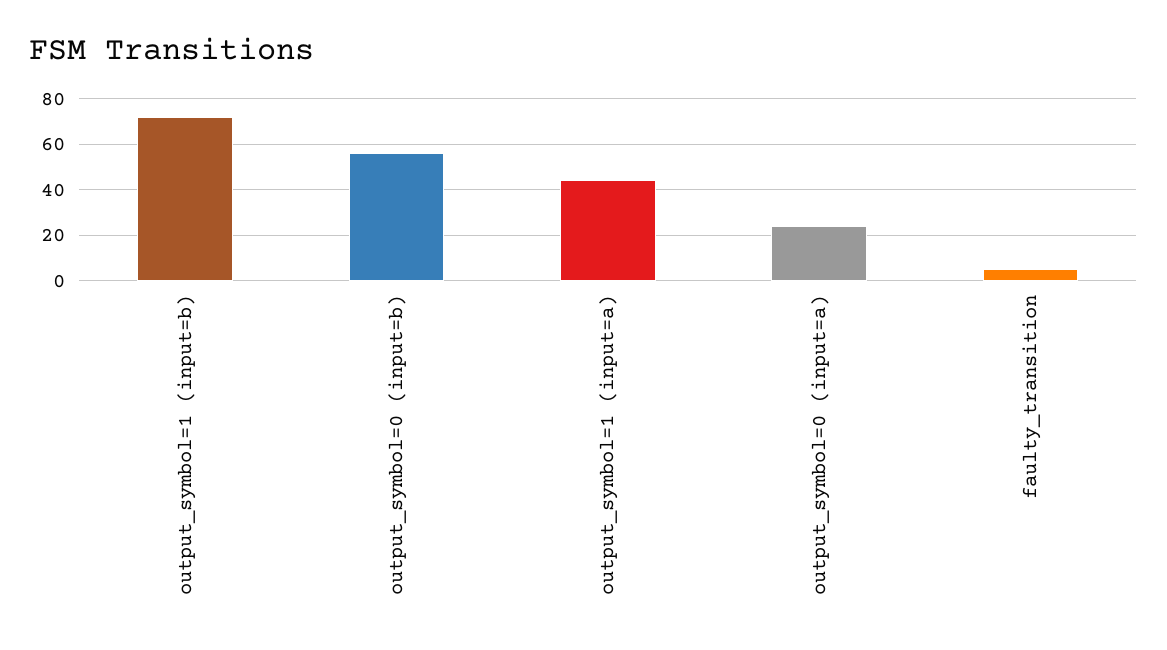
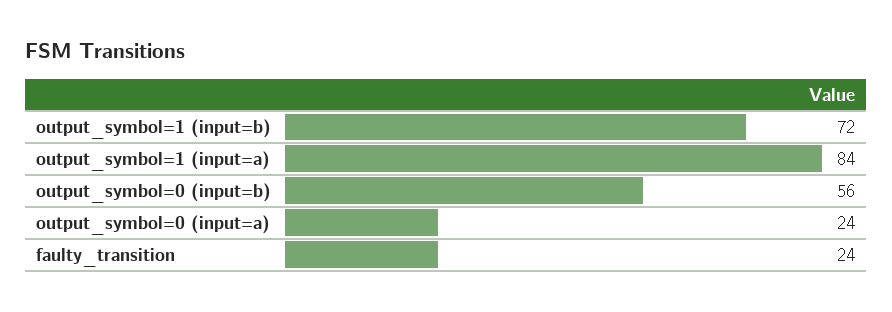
output_symbol=1 (input=a): 45 -> 84
faulty_transition: 5 -> 24

